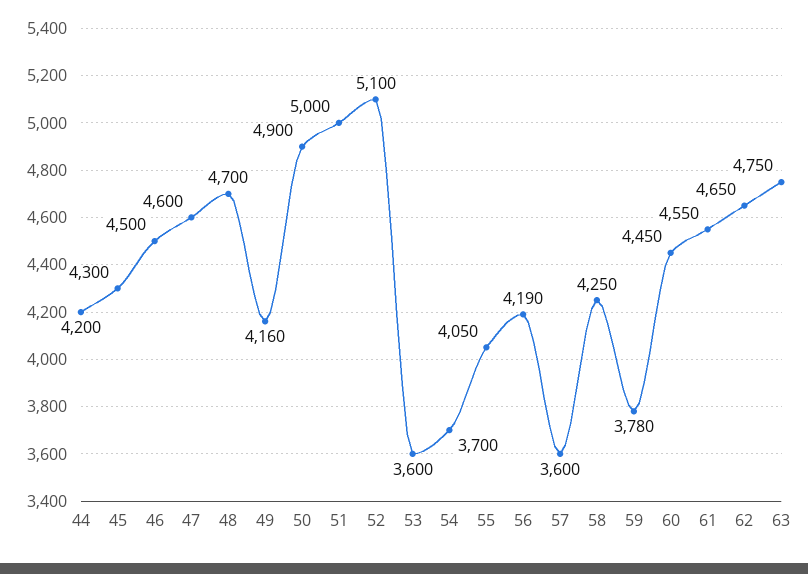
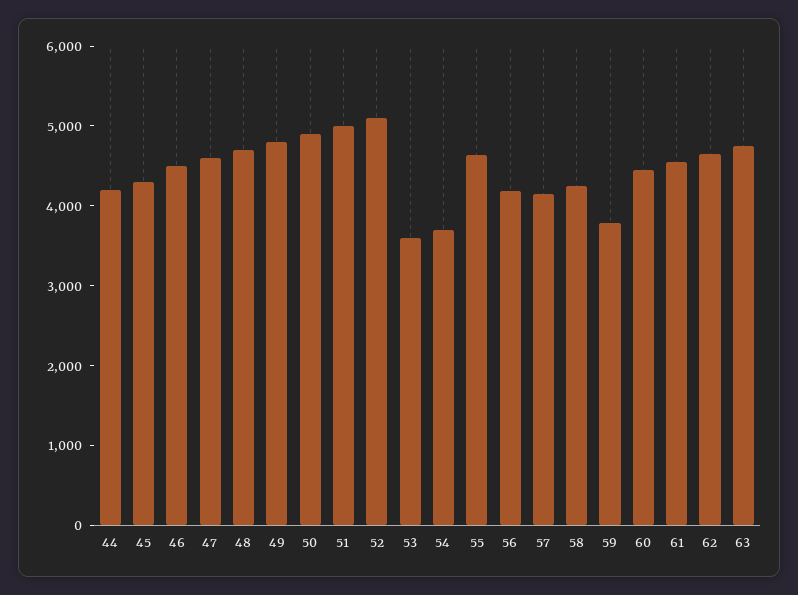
49: 4160 -> 4800
55: 4050 -> 4600
57: 3600 -> 4200

